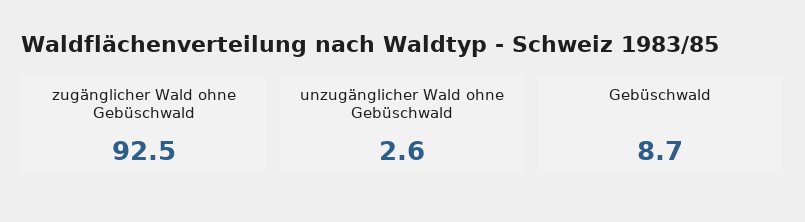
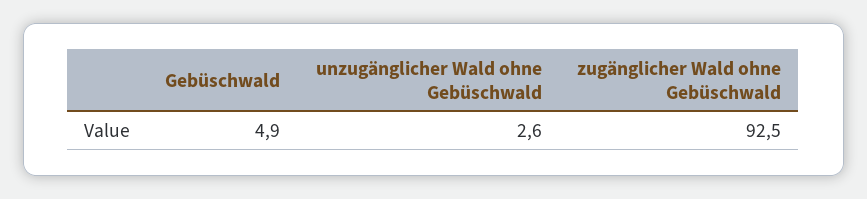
Gebüschwald: 8.7 -> 4.9

